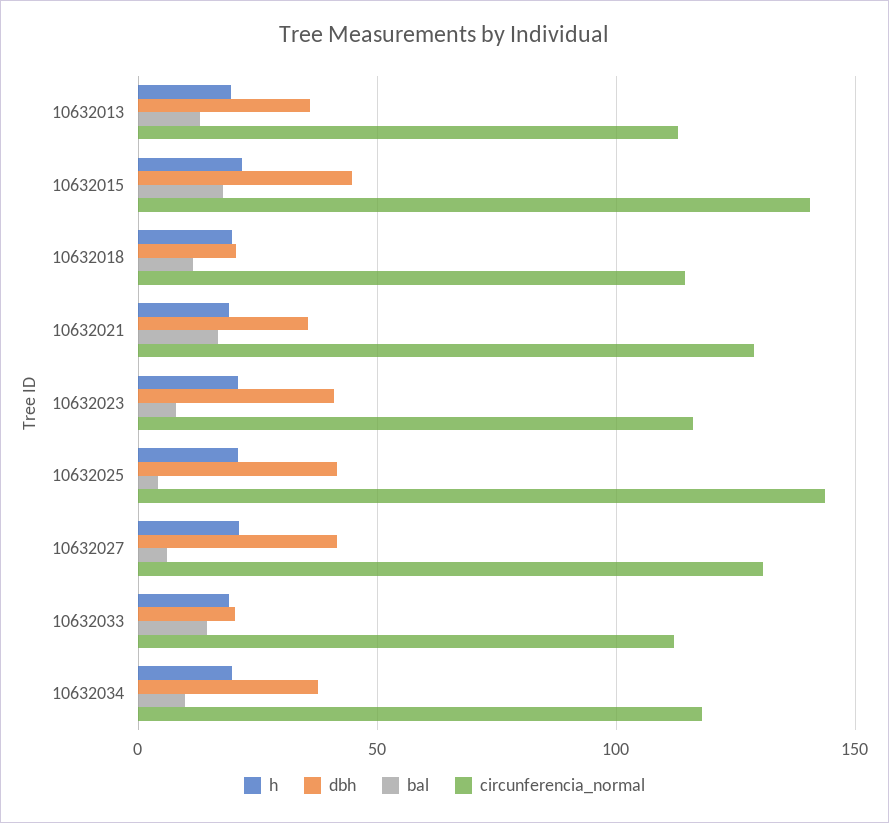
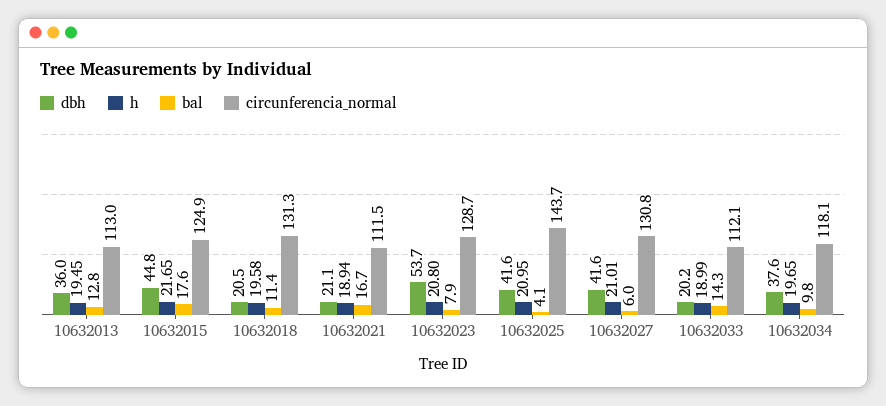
circunferencia_normal, 10632015: 140 -> 124.9
circunferencia_normal, 10632018: 115 -> 131.3
dbh, 10632021: 35 -> 21.1
circunferencia_normal, 10632021: 130 -> 111.5
dbh, 10632023: 40 -> 53.7
circunferencia_normal, 10632023: 115 -> 128.7

